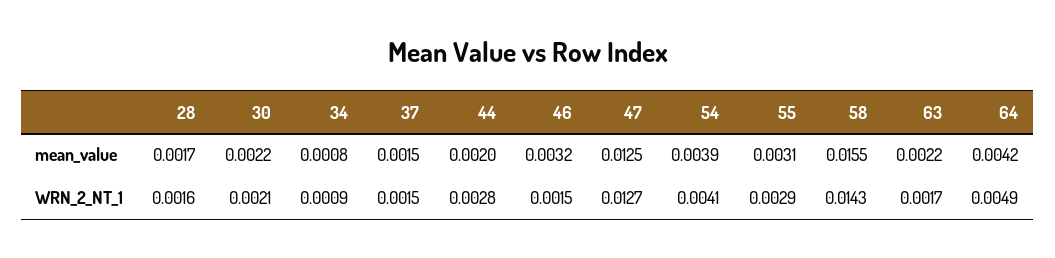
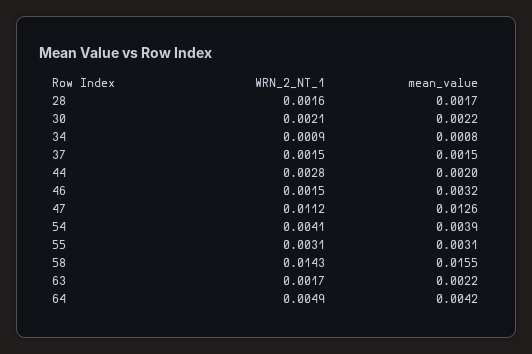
47, mean_value: 0.0125 -> 0.0126
47, WRN_2_NT_1: 0.0127 -> 0.0112
55, WRN_2_NT_1: 0.0029 -> 0.0031

